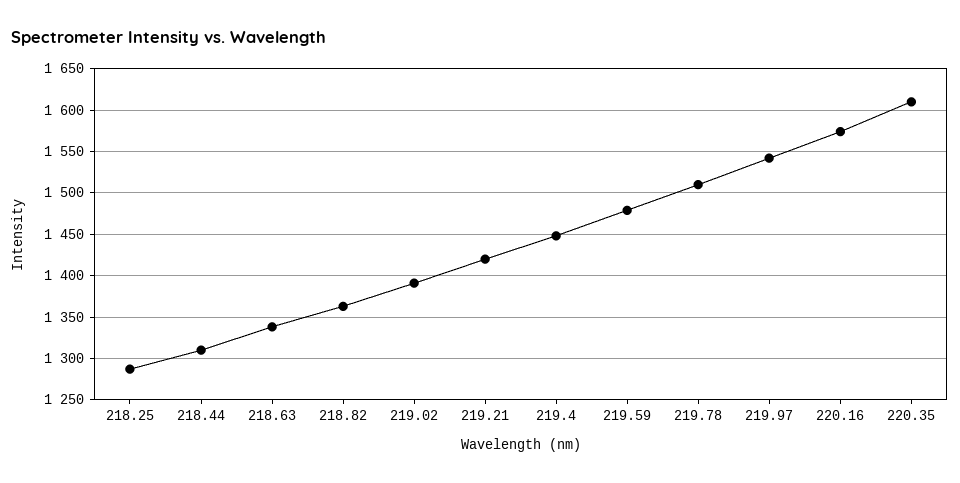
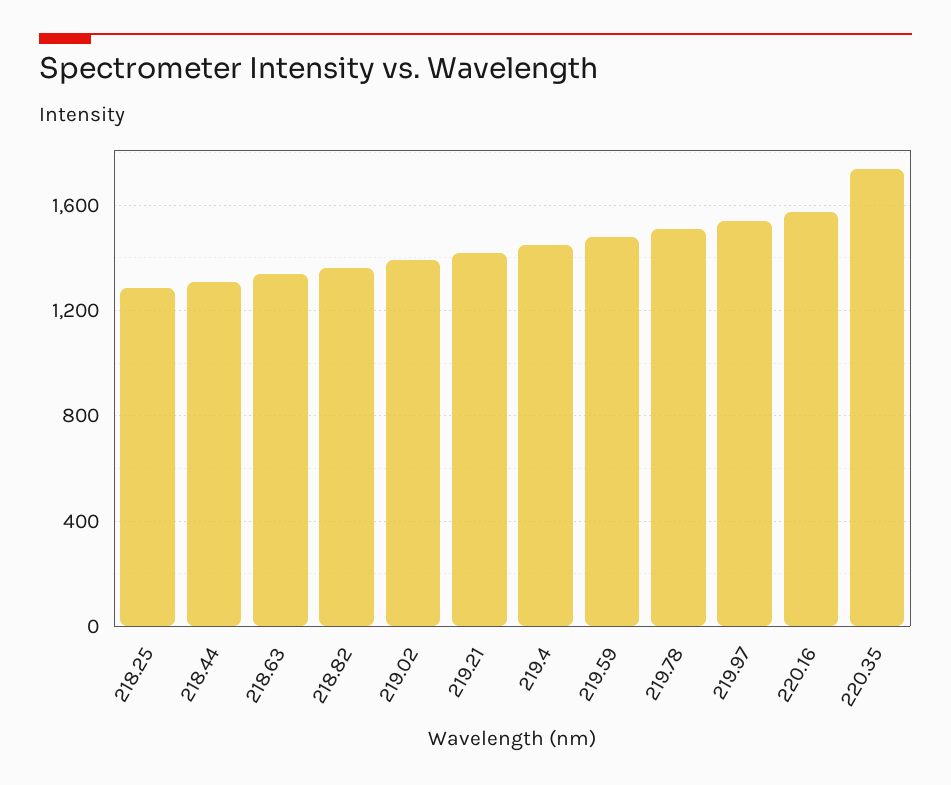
220.35: 1610 -> 1750

